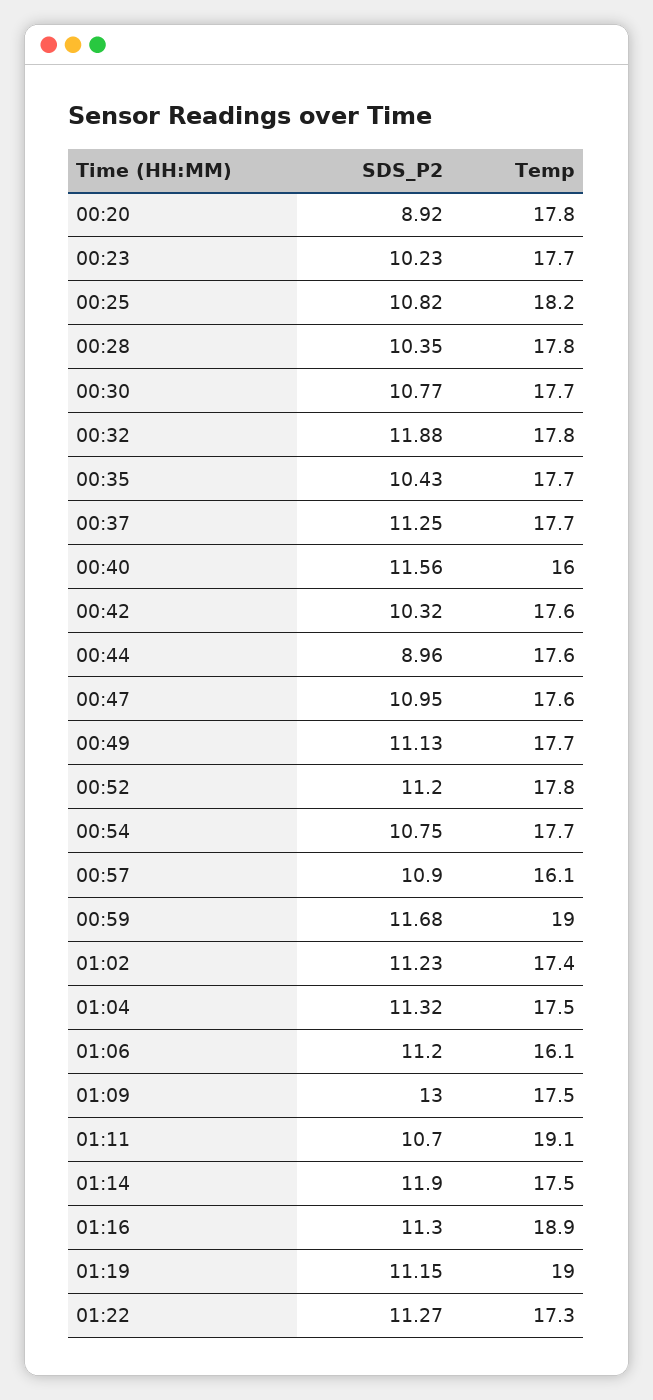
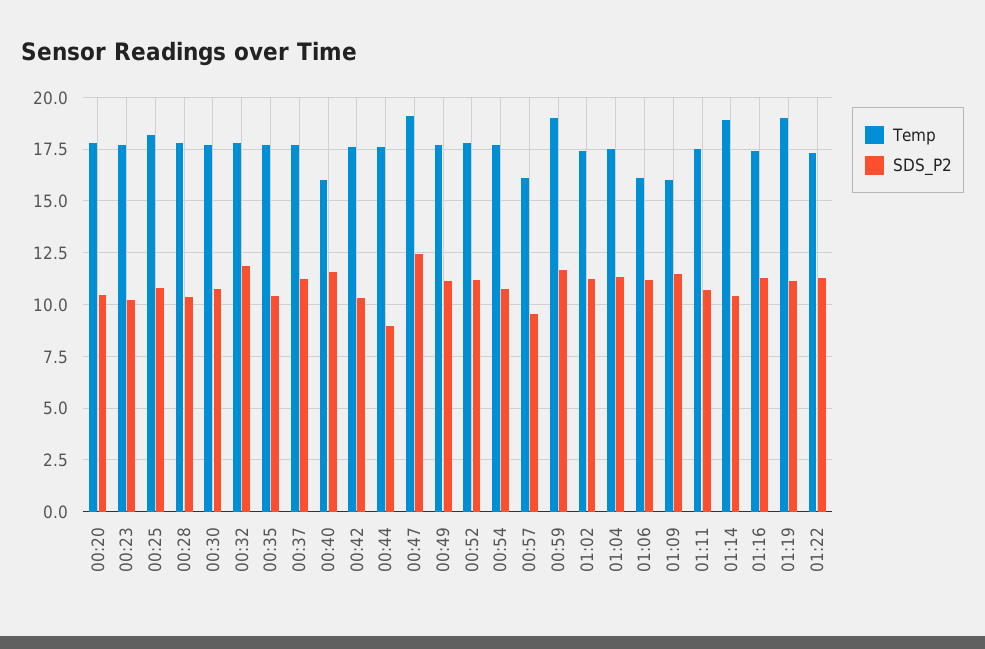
SDS_P2, 00:20: 8.92 -> 10.5
SDS_P2, 00:47: 10.95 -> 12.5
Temp, 00:47: 17.6 -> 19
SDS_P2, 00:57: 10.9 -> 9.5
SDS_P2, 01:09: 13 -> 11.5
Temp, 01:09: 17.5 -> 16
Temp, 01:11: 19.1 -> 17.5
SDS_P2, 01:14: 11.9 -> 10.5
Temp, 01:14: 17.5 -> 19
Temp, 01:16: 18.9 -> 17.5

